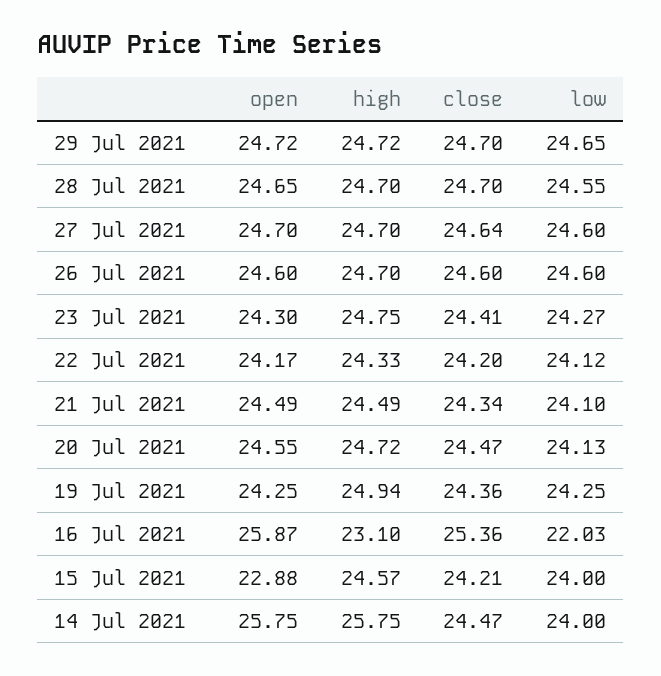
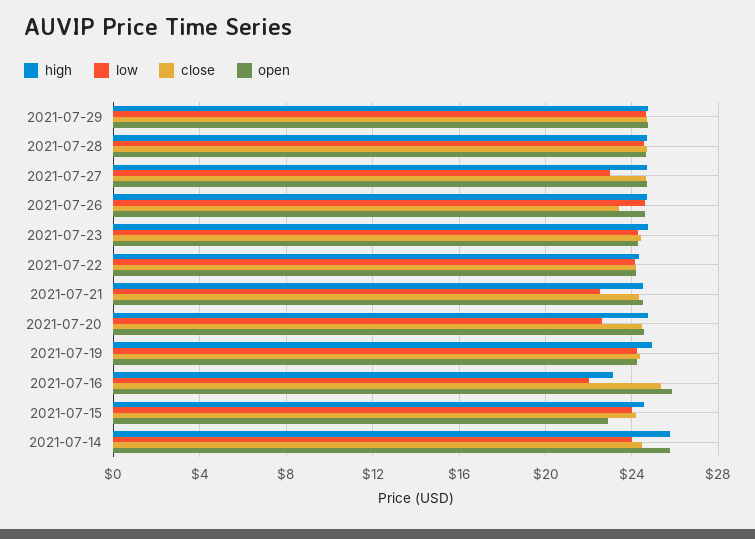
low, 27 Jul 2021: 24.6 -> 23
close, 26 Jul 2021: 24.6 -> 23.5
low, 21 Jul 2021: 24.1 -> 22.5
low, 20 Jul 2021: 24.13 -> 22.5

